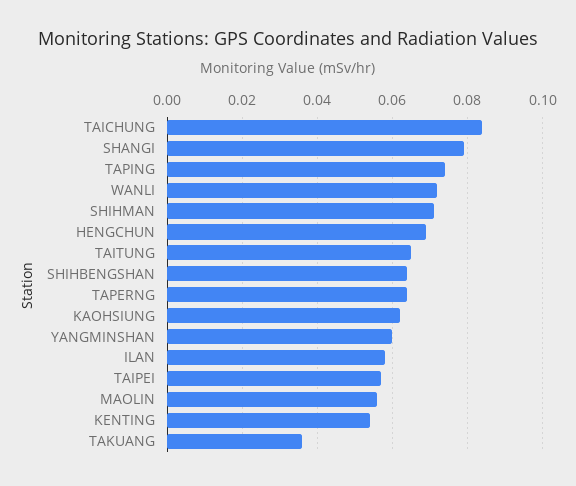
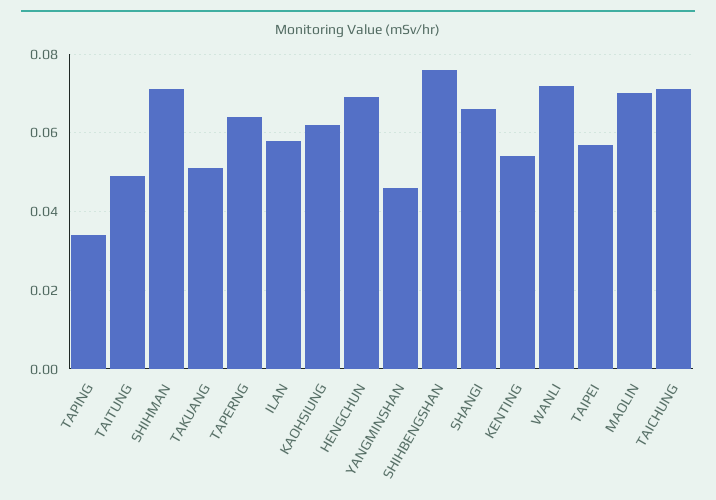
TAICHUNG: 0.085 -> 0.07
SHANGI: 0.08 -> 0.065
TAPING: 0.075 -> 0.035
TAITUNG: 0.065 -> 0.05
SHIHBENGSHAN: 0.065 -> 0.075
YANGMINSHAN: 0.06 -> 0.045
MAOLIN: 0.055 -> 0.07
TAKUANG: 0.035 -> 0.05

